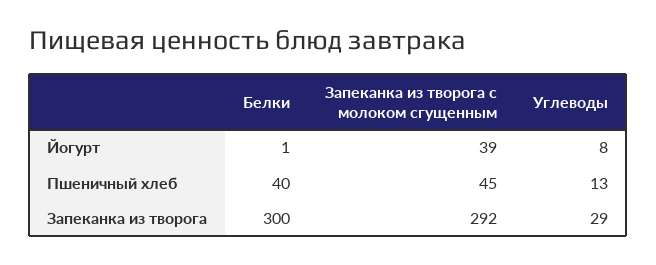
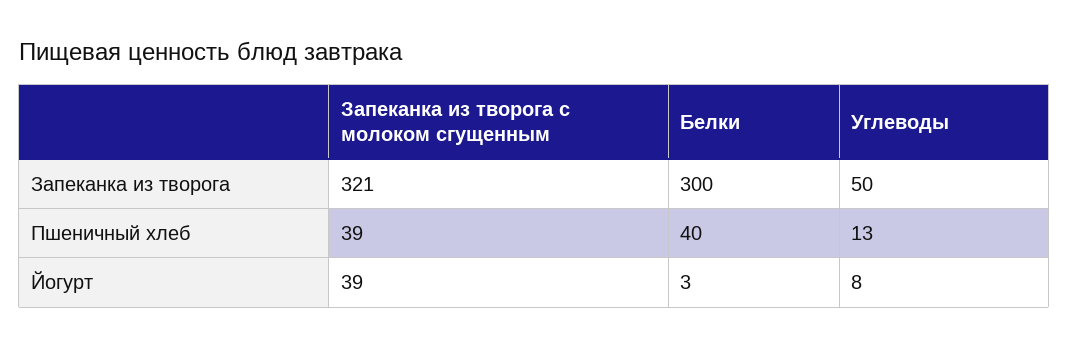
Белки, Йогурт: 1 -> 3
Запеканка из творога с молоком сгущенным, Пшеничный хлеб: 45 -> 39
Запеканка из творога с молоком сгущенным, Запеканка из творога: 292 -> 321
Углеводы, Запеканка из творога: 29 -> 50

